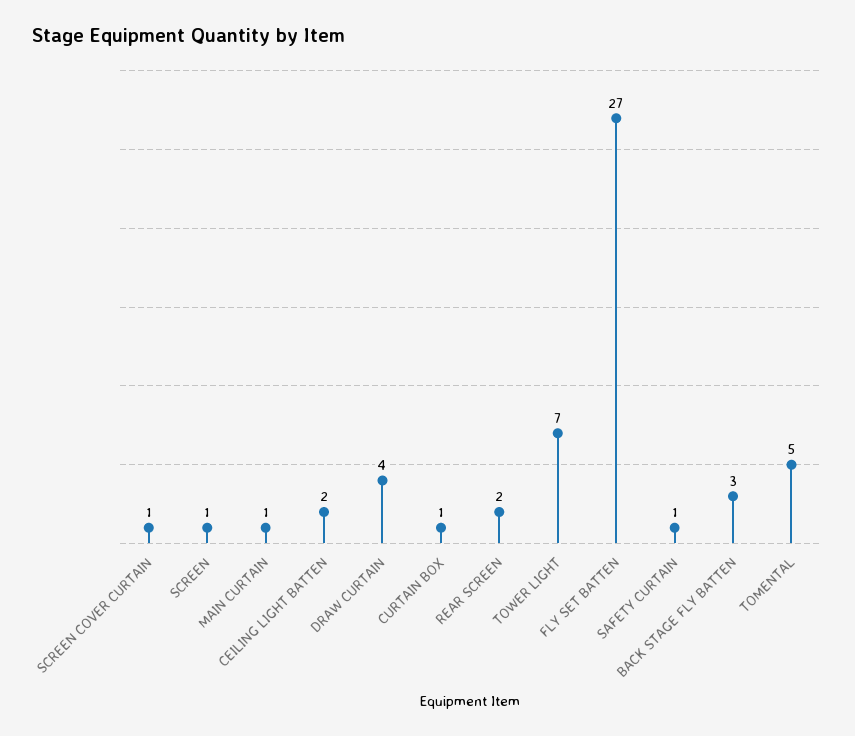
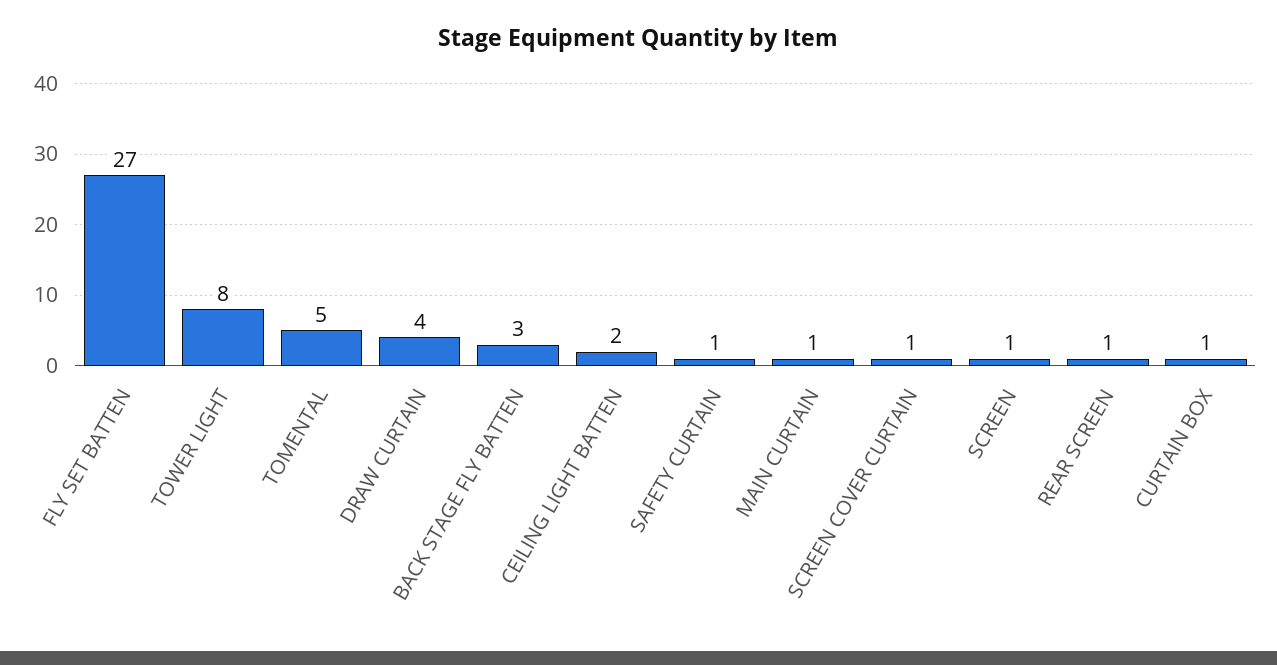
REAR SCREEN: 2 -> 1
TOWER LIGHT: 7 -> 8

